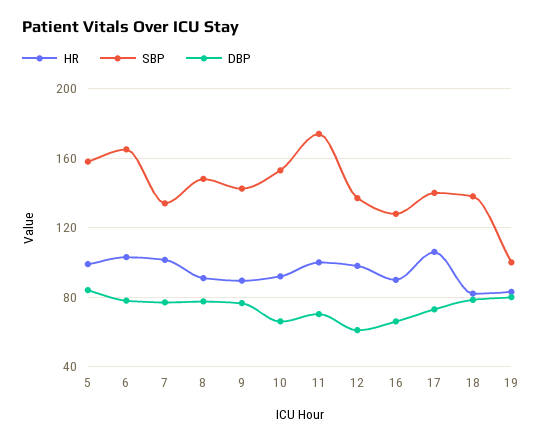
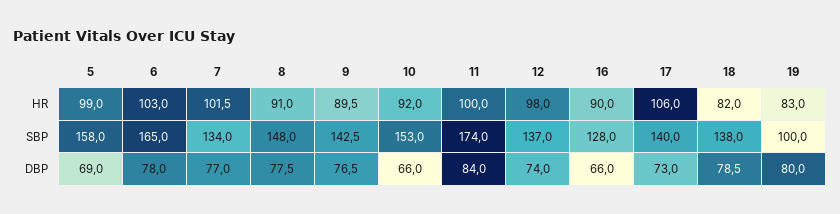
DBP, 5: 85 -> 69
DBP, 11: 70 -> 84
DBP, 12: 60 -> 74

